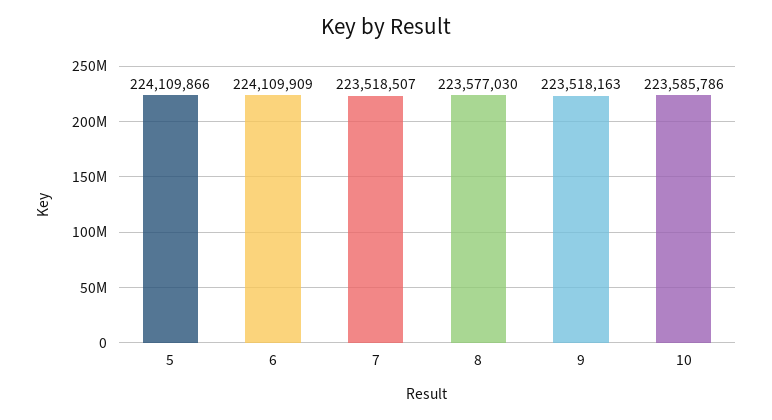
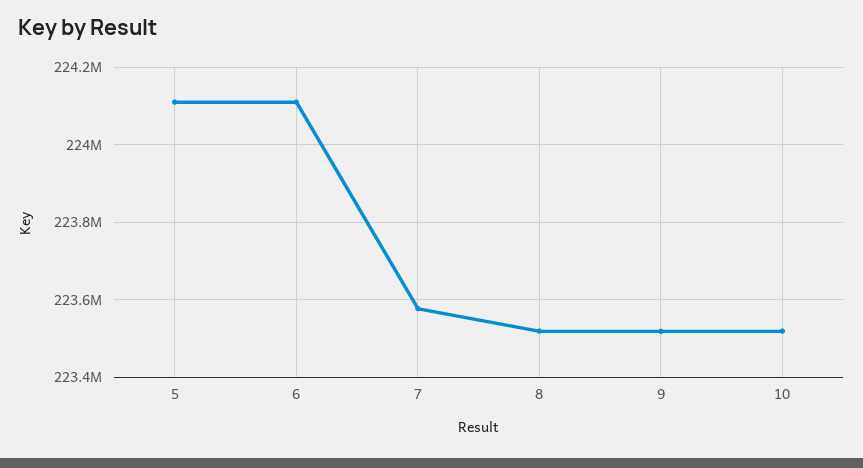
7: 223518507 -> 223580000
8: 223577030 -> 223520000
10: 223585786 -> 223520000

